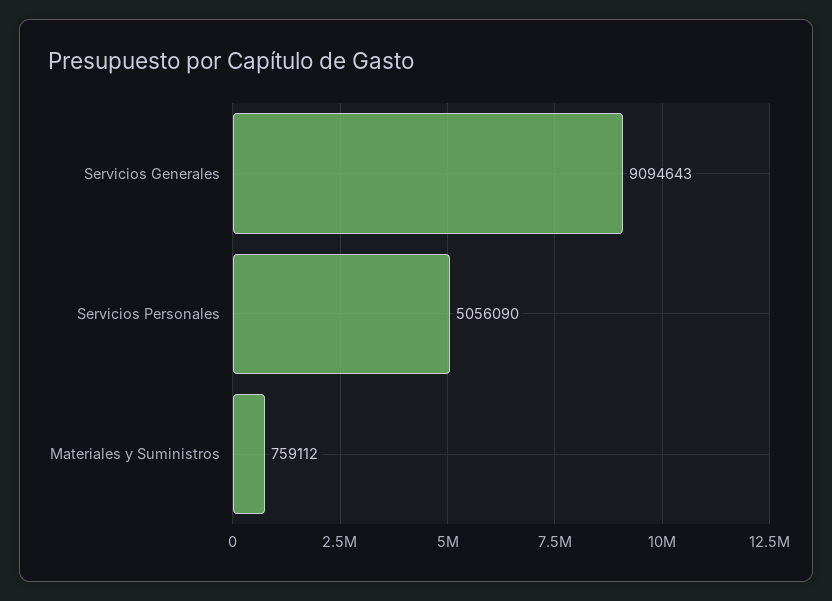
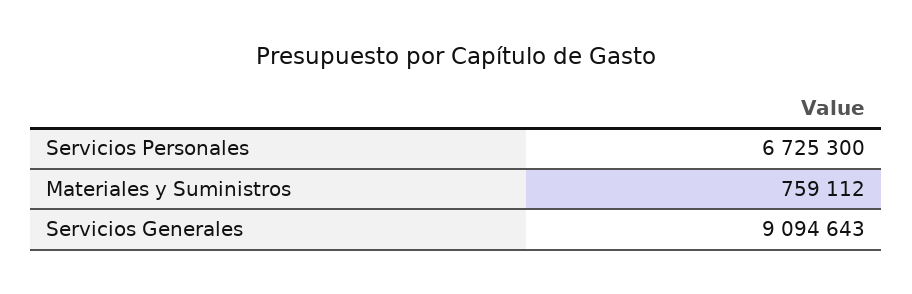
Servicios Personales: 5056090 -> 6725300

